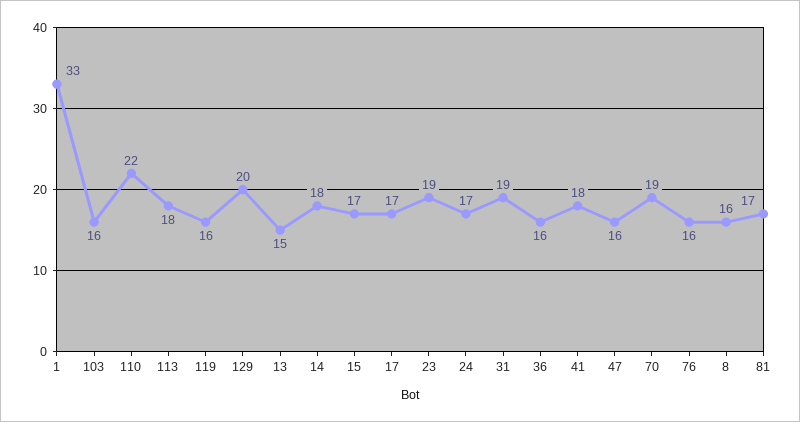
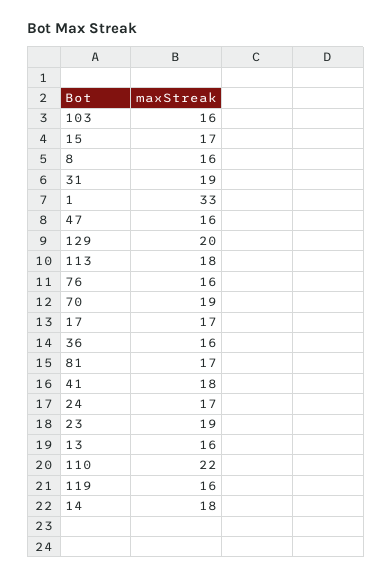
13: 15 -> 16

